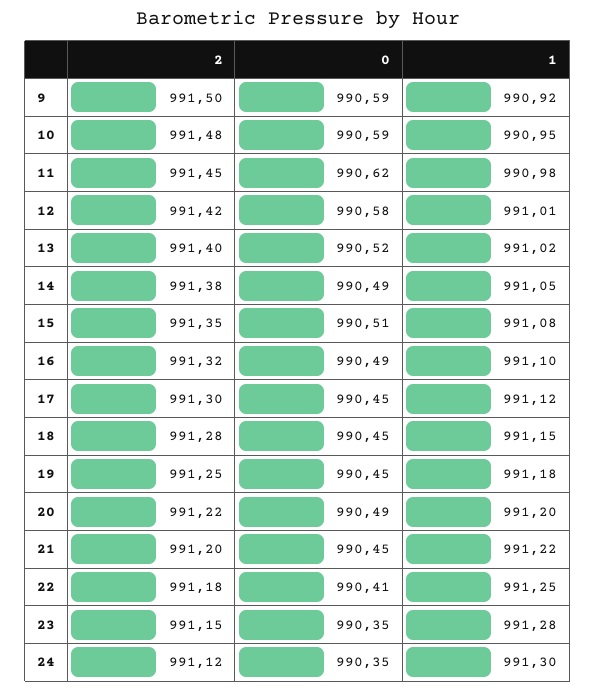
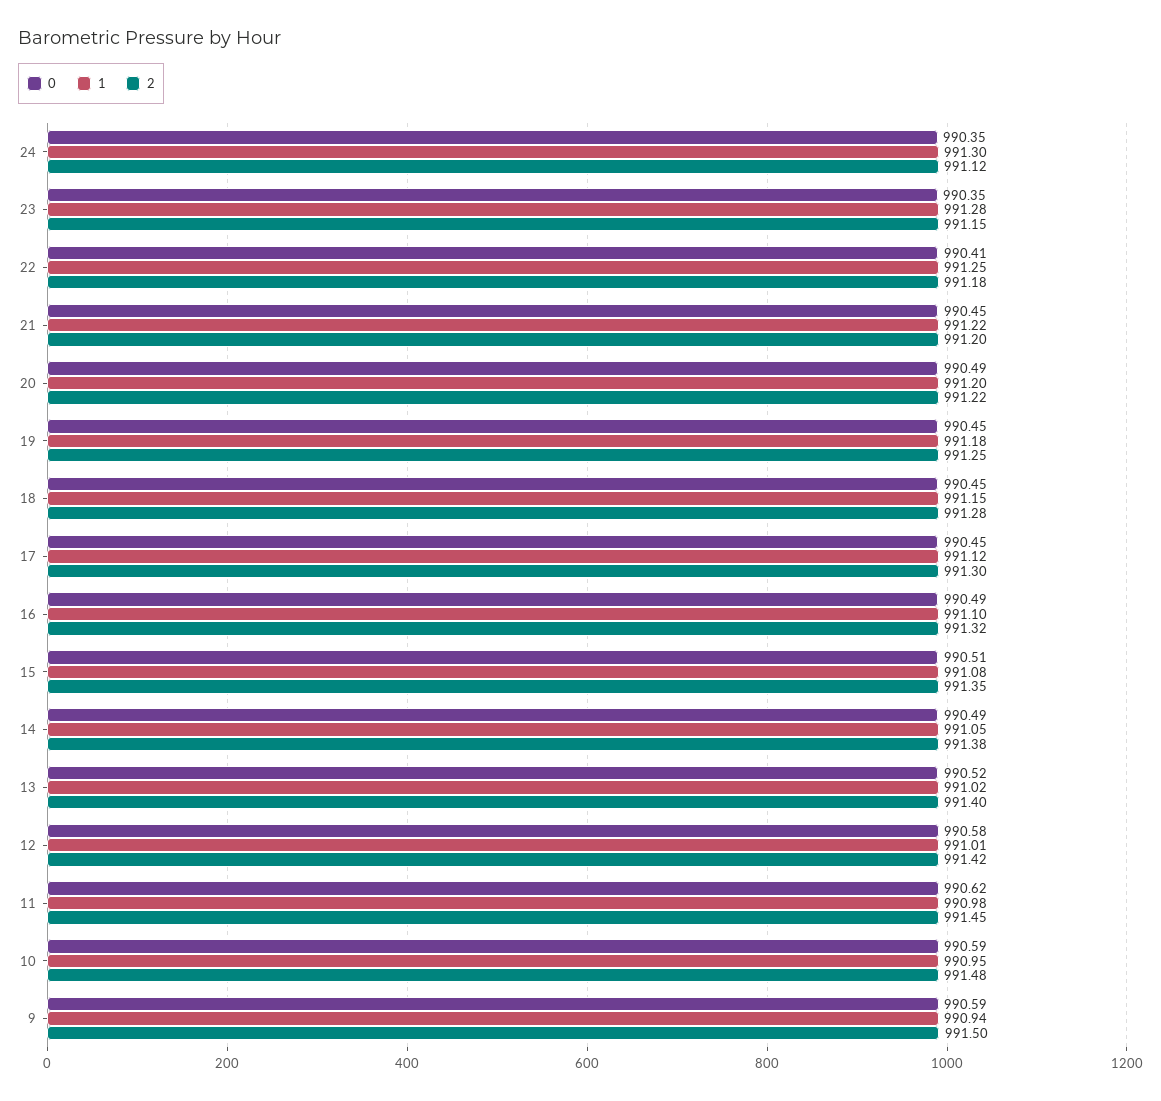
1, 9: 990.92 -> 990.94

